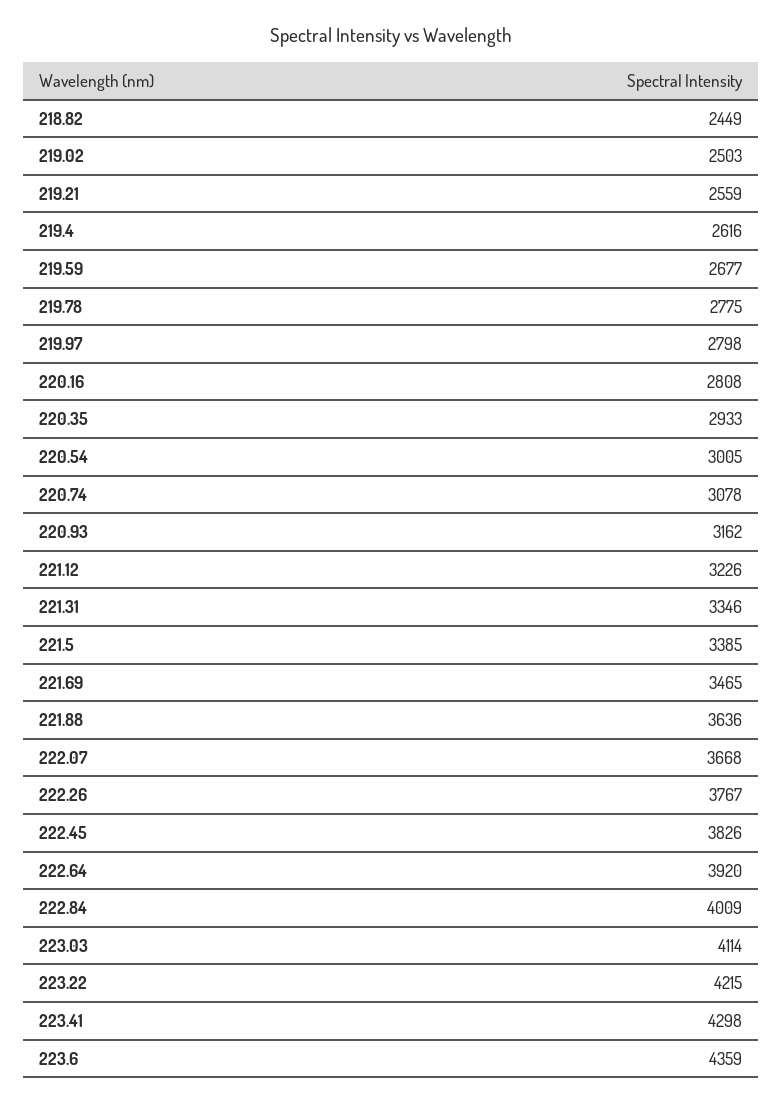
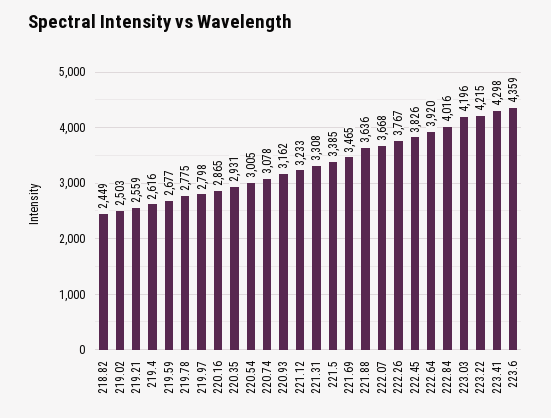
220.16: 2808 -> 2865
220.35: 2933 -> 2931
221.12: 3226 -> 3233
221.31: 3346 -> 3308
222.84: 4009 -> 4016
223.03: 4114 -> 4196

